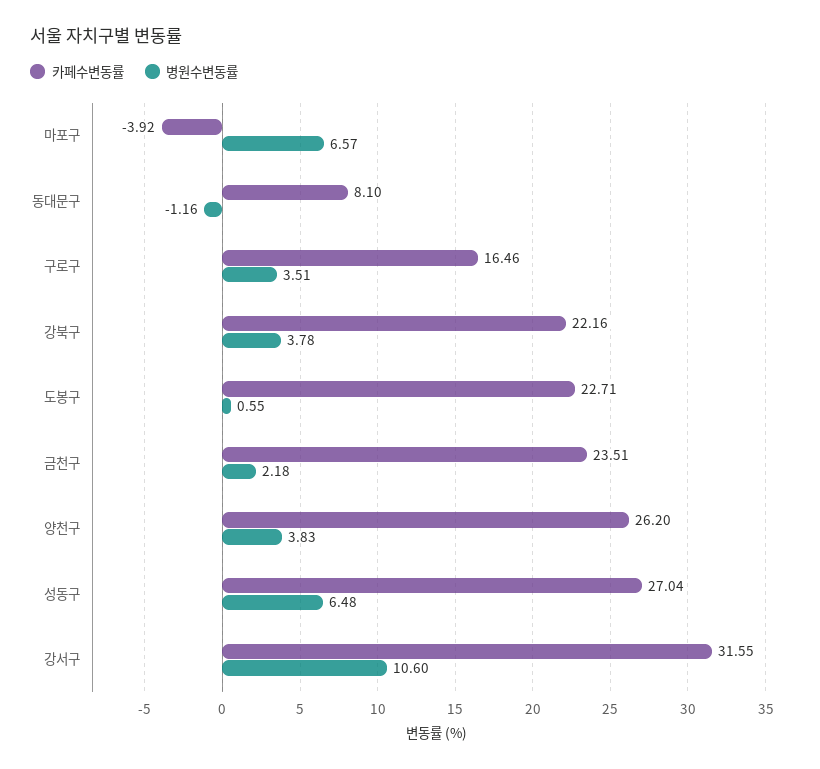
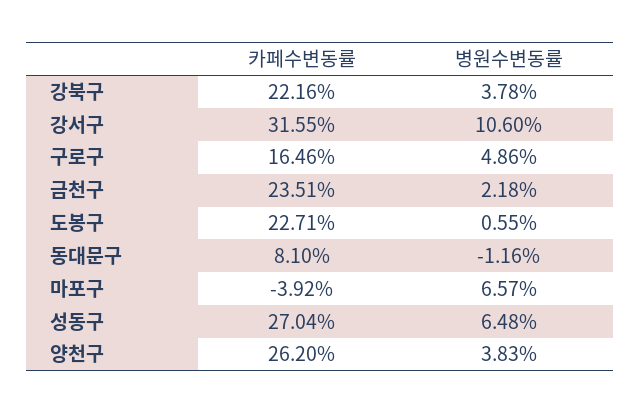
병원수변동률, 구로구: 3.51 -> 4.86

